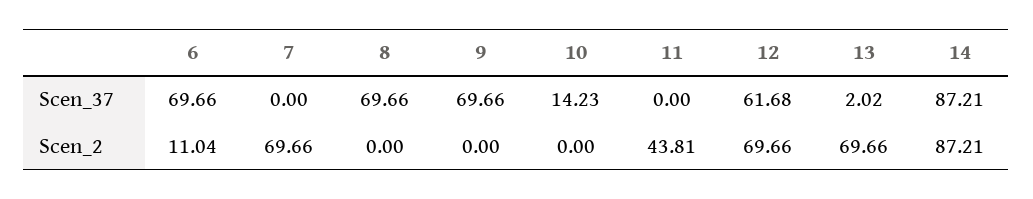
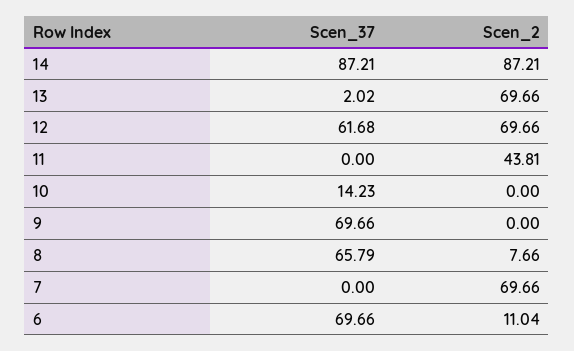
8, Scen_37: 69.66 -> 65.79
8, Scen_2: 0 -> 7.66

